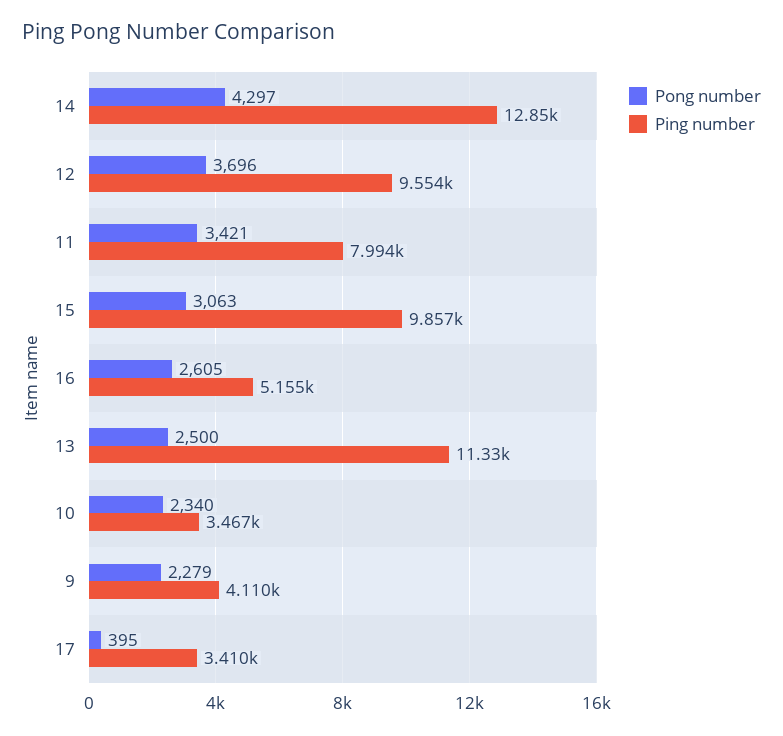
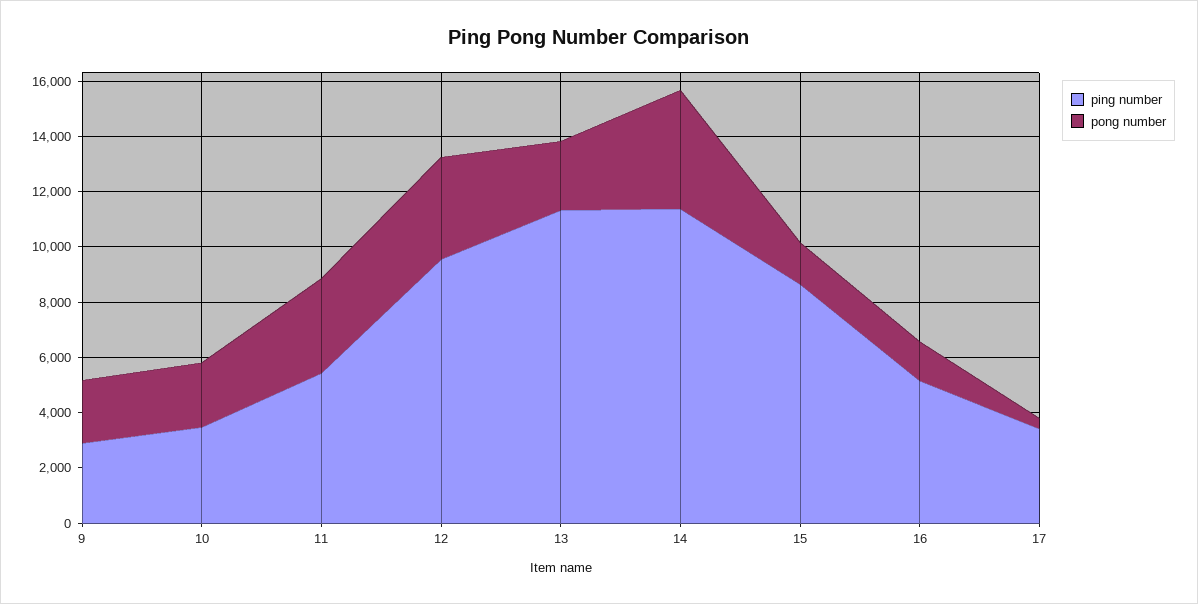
Ping number, 14: 12850 -> 11500
Ping number, 11: 7994 -> 5500
Pong number, 15: 3063 -> 1500
Ping number, 15: 9857 -> 8500
Pong number, 16: 2605 -> 1500
Ping number, 9: 4110 -> 3000

